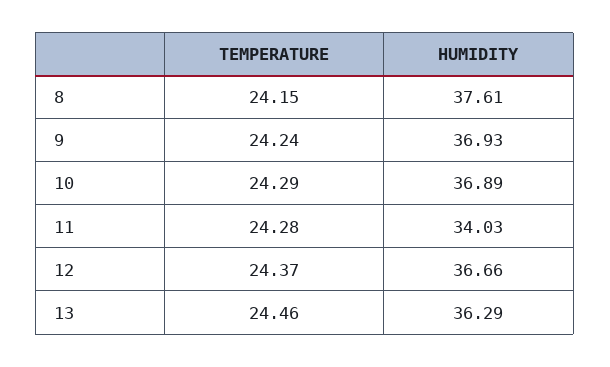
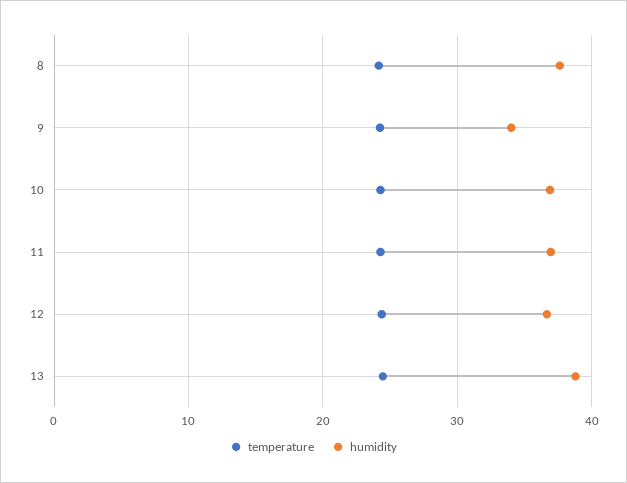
HUMIDITY, 9: 36.93 -> 34
HUMIDITY, 11: 34.03 -> 37
HUMIDITY, 13: 36.29 -> 39

